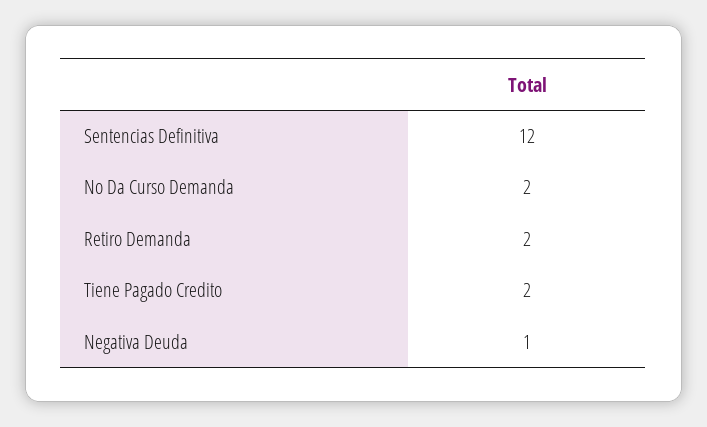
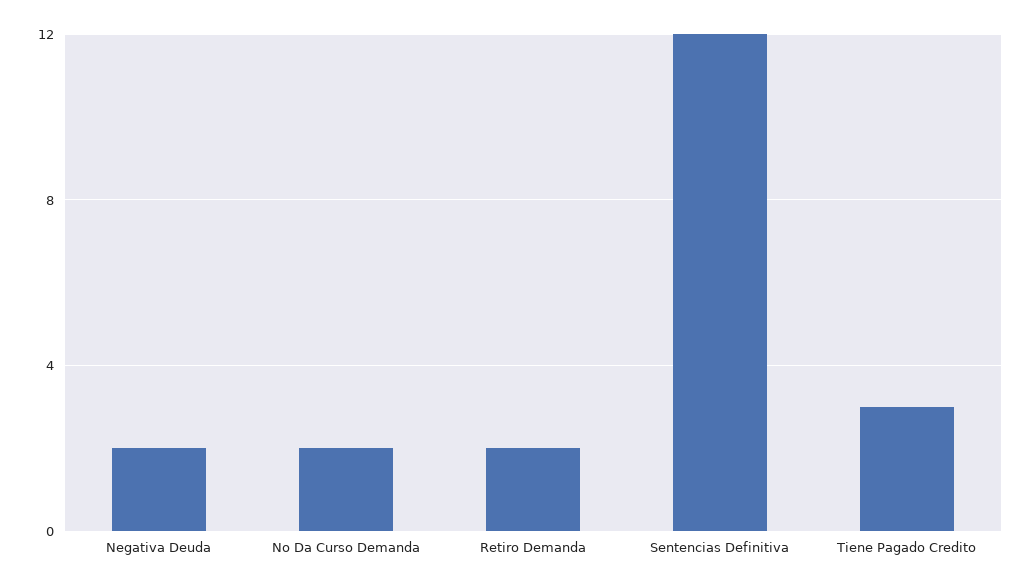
Tiene Pagado Credito: 2 -> 3
Negativa Deuda: 1 -> 2

